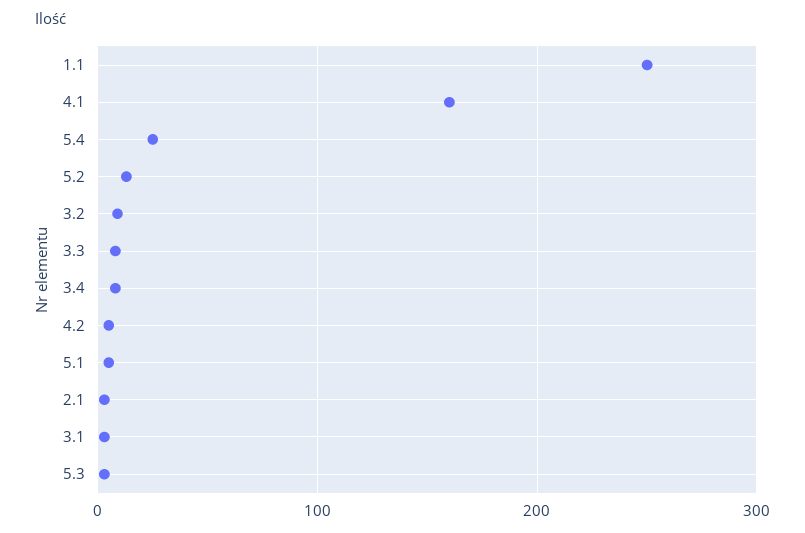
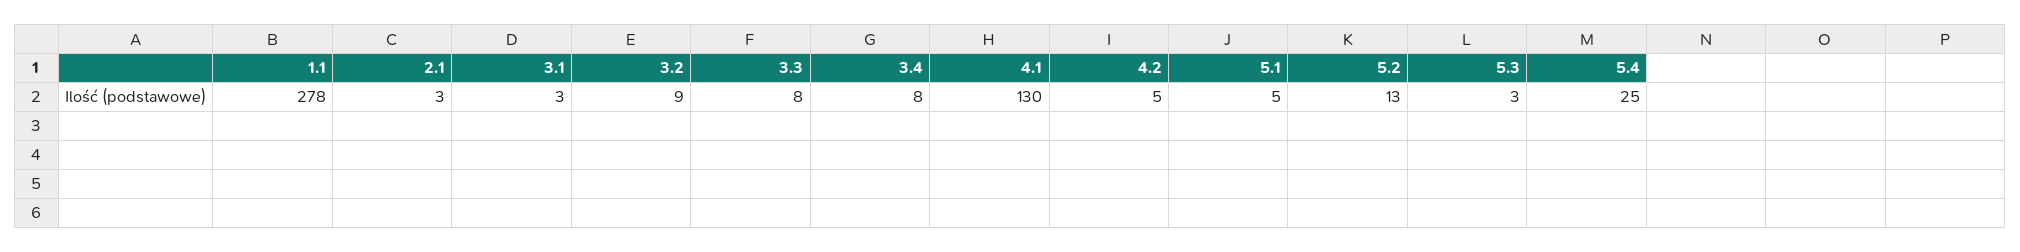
1.1: 250 -> 278
4.1: 160 -> 130

